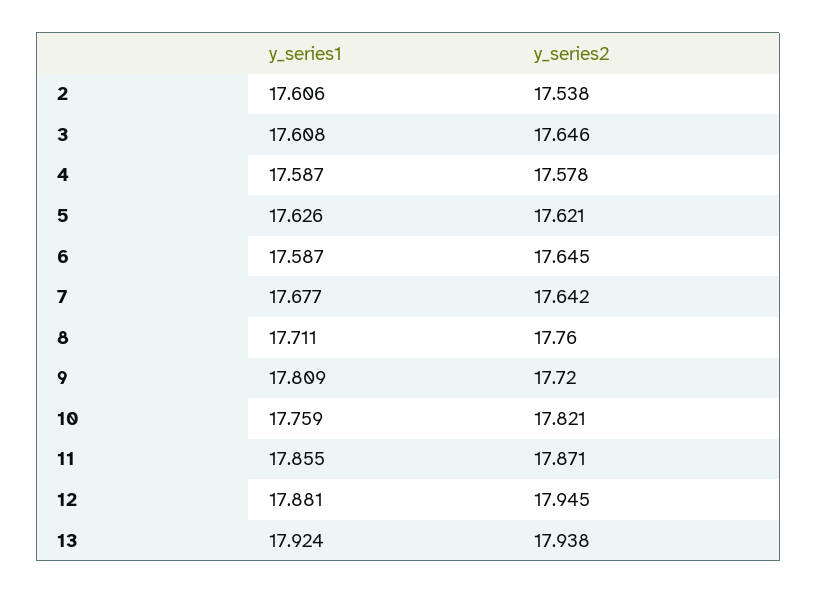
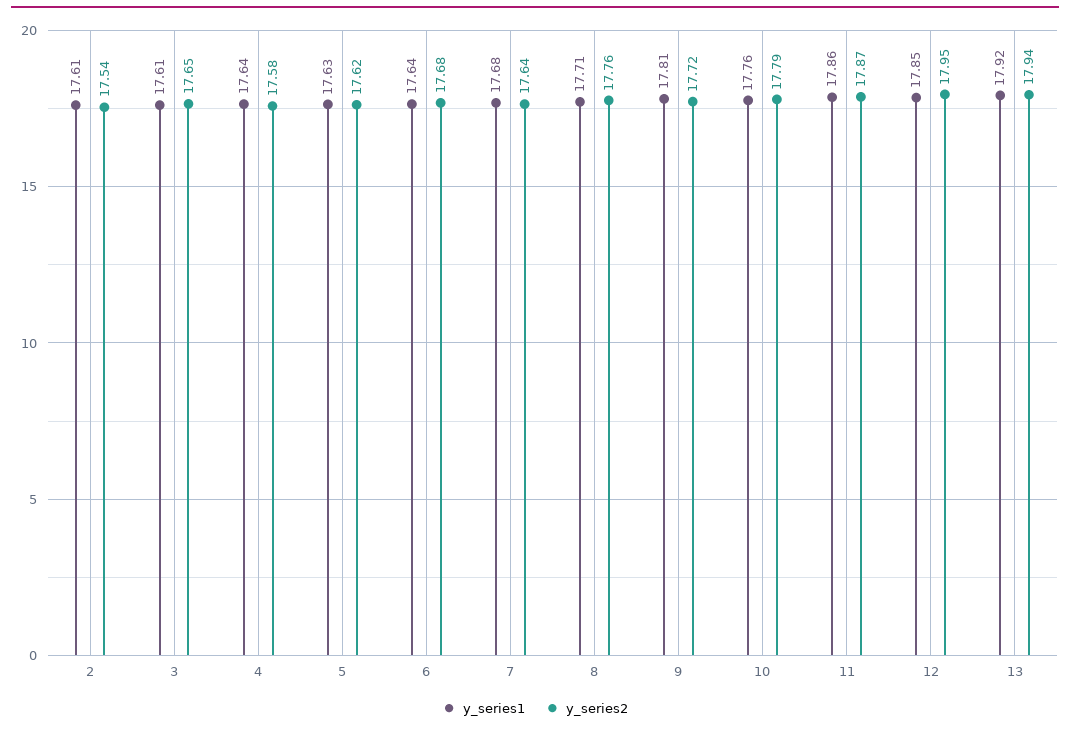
y_series1, 4: 17.587 -> 17.64
y_series1, 6: 17.587 -> 17.64
y_series2, 6: 17.645 -> 17.68
y_series2, 10: 17.821 -> 17.79
y_series1, 12: 17.881 -> 17.85

